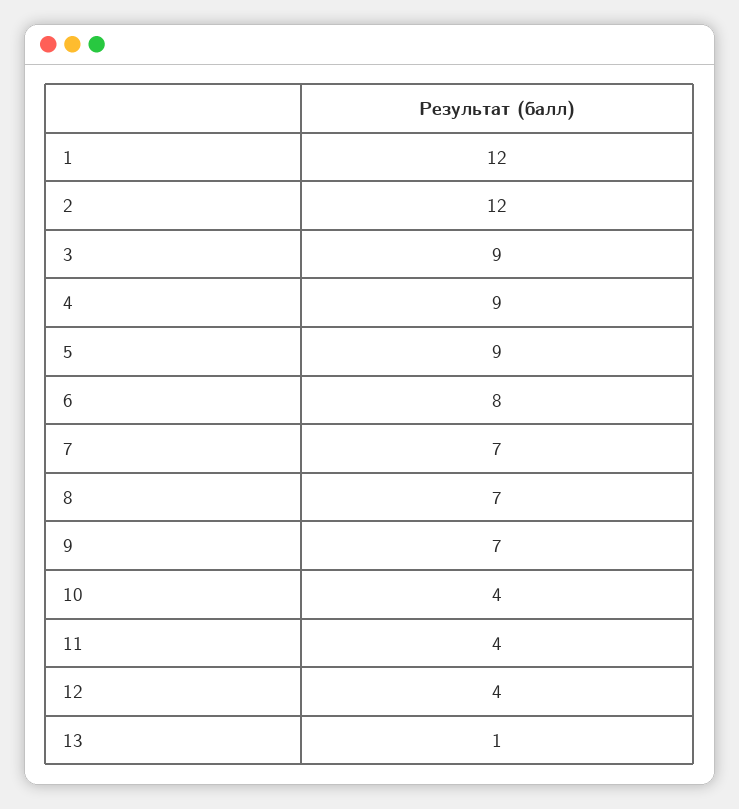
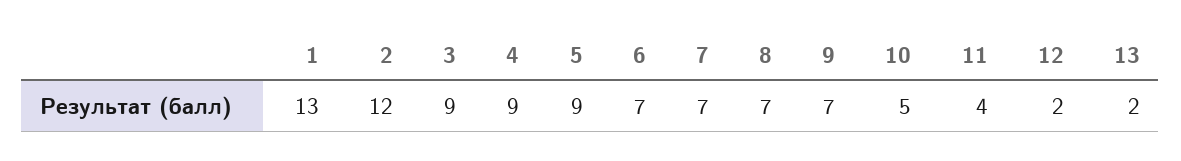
1: 12 -> 13
6: 8 -> 7
10: 4 -> 5
12: 4 -> 2
13: 1 -> 2

